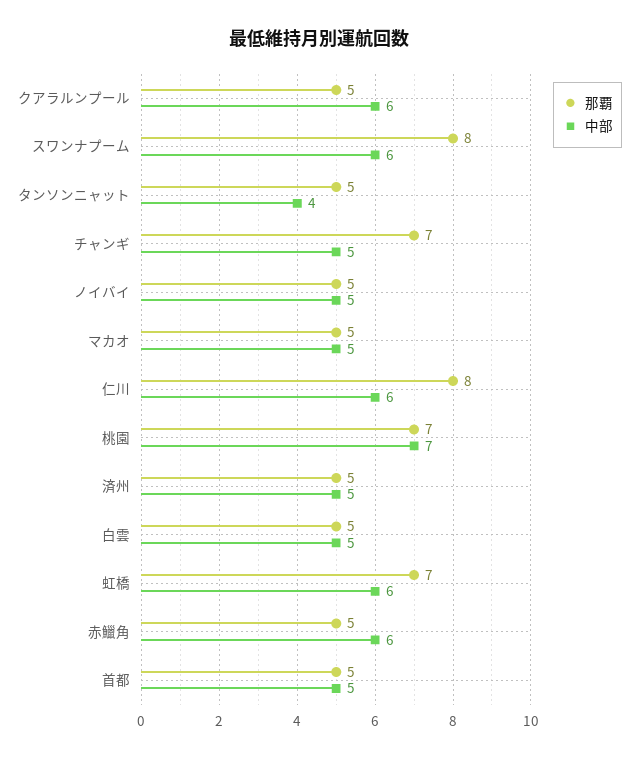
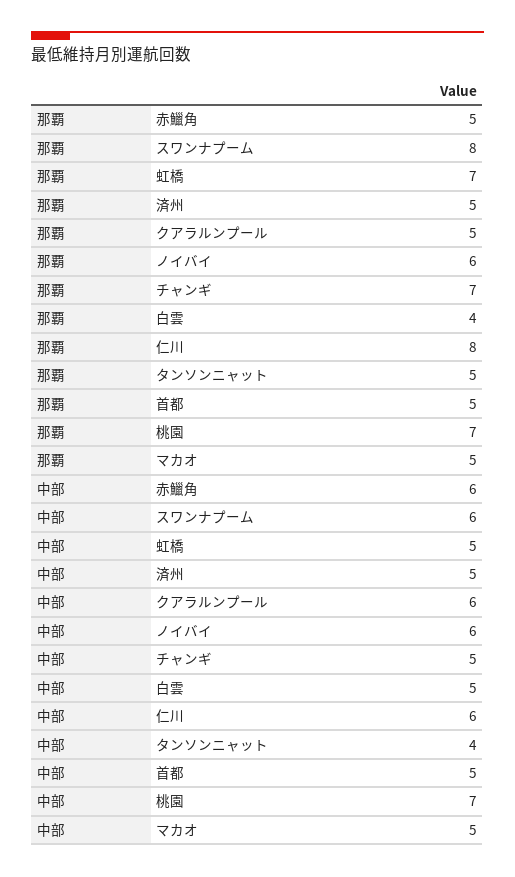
那覇, ノイバイ: 5 -> 6
中部, ノイバイ: 5 -> 6
那覇, 白雲: 5 -> 4
中部, 虹橋: 6 -> 5

